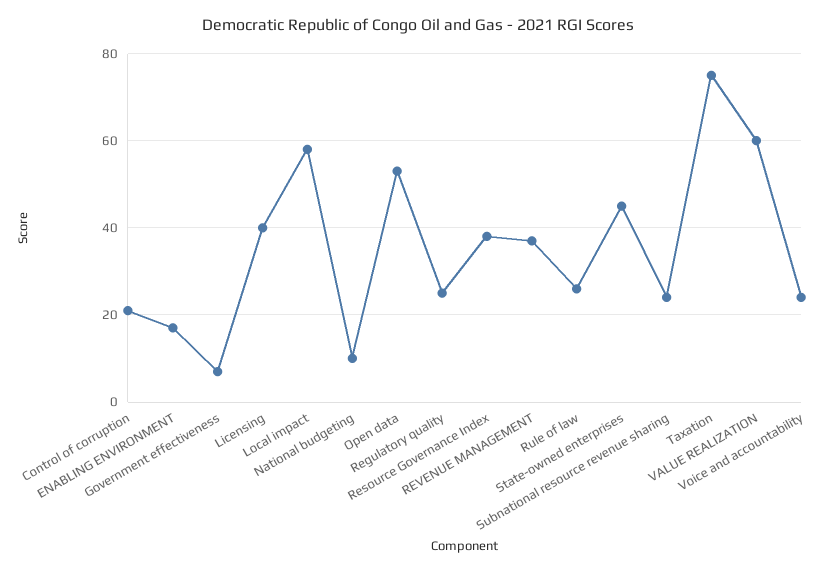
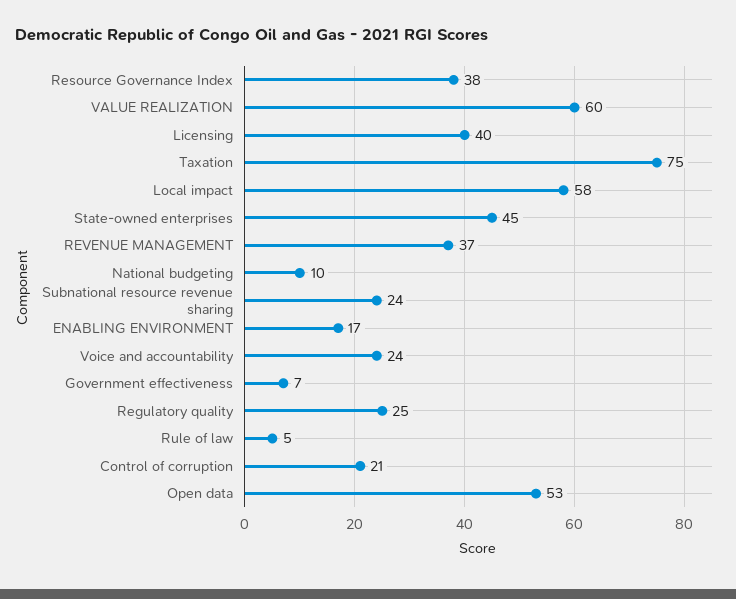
Rule of law: 25 -> 5

